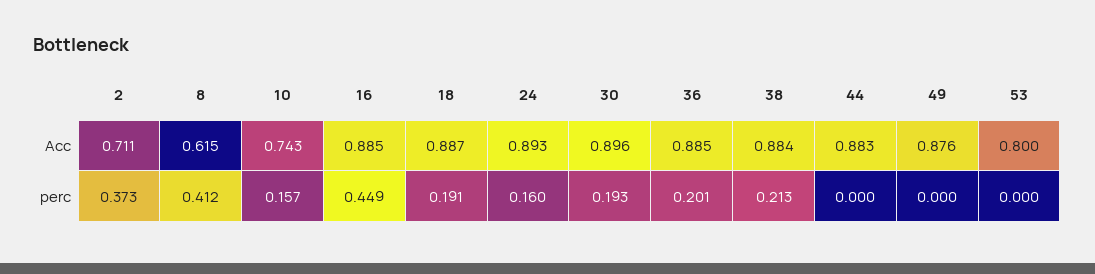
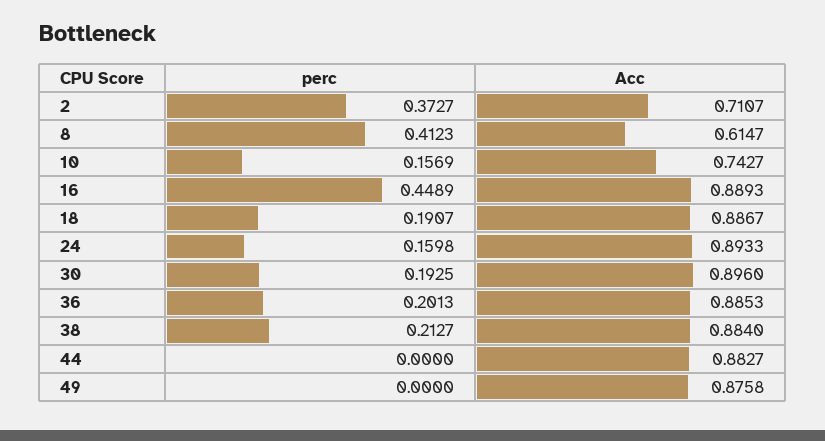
16, Acc: 0.885 -> 0.8893
53, Acc: 0.8 -> none
53, perc: 0 -> none

